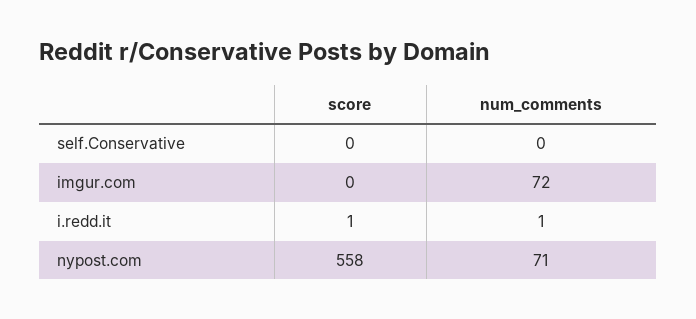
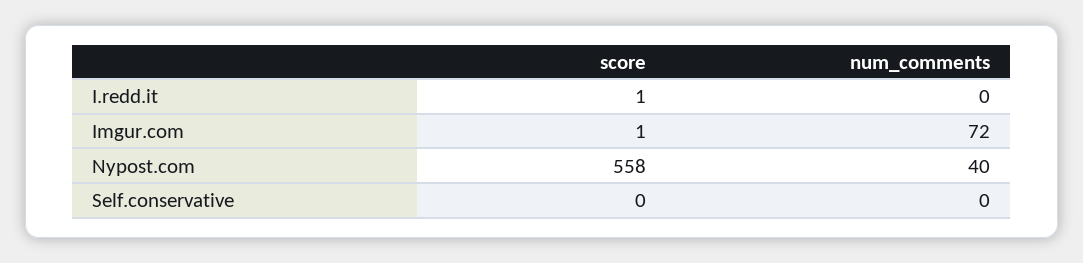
score, imgur.com: 0 -> 1
num_comments, i.redd.it: 1 -> 0
num_comments, nypost.com: 71 -> 40

